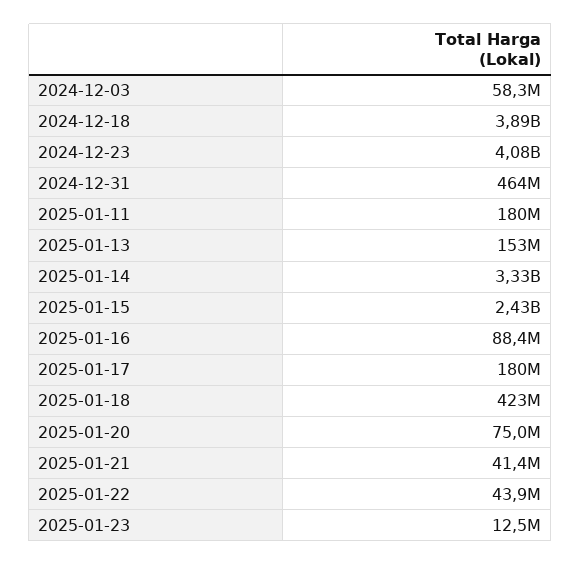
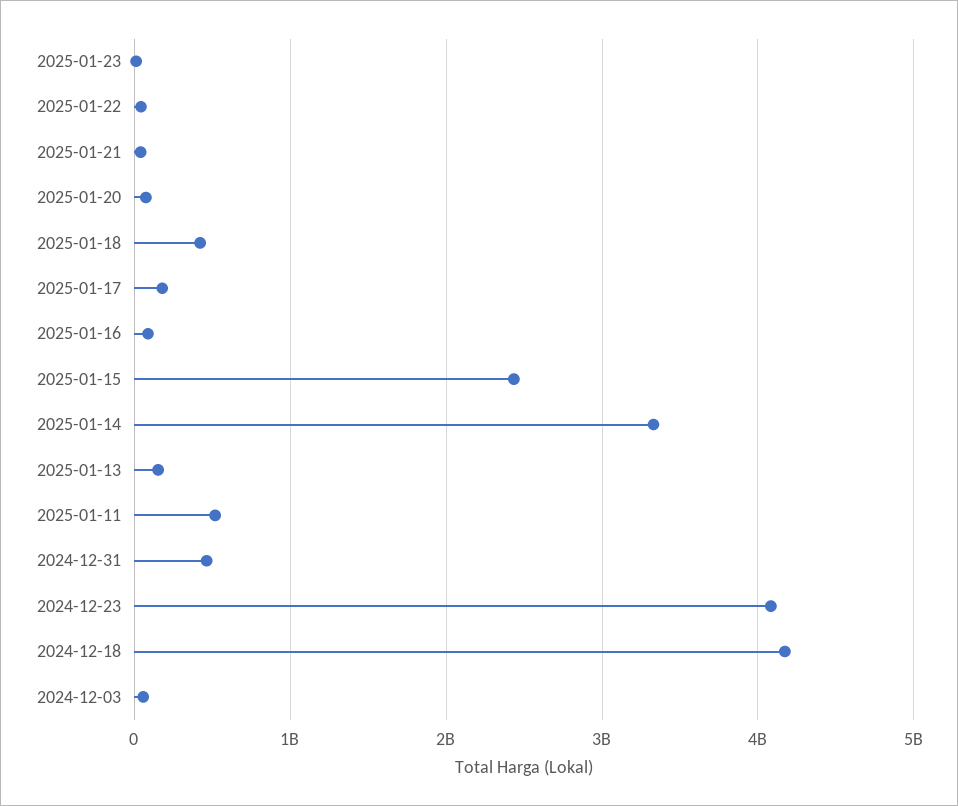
2024-12-18: 3890000000 -> 4200000000
2025-01-11: 180000000 -> 500000000

